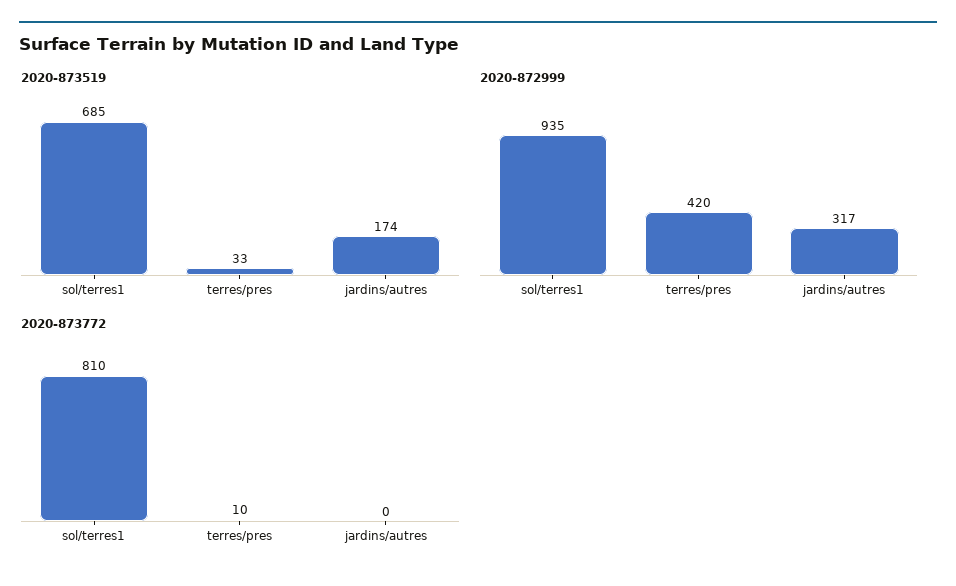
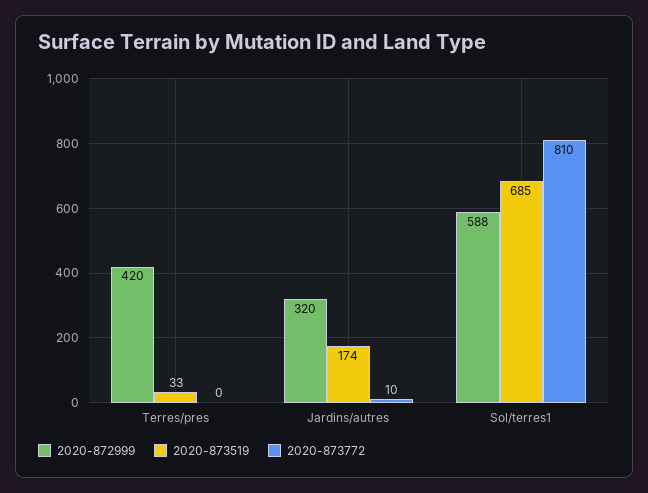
2020-872999, sol/terres1: 935 -> 588
2020-872999, jardins/autres: 317 -> 320
2020-873772, terres/pres: 10 -> 0
2020-873772, jardins/autres: 0 -> 10

